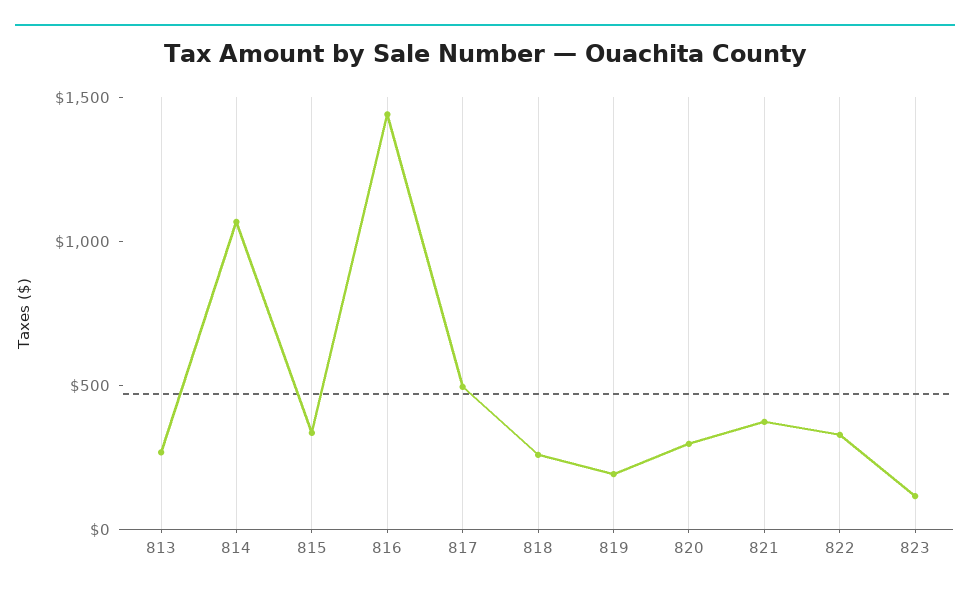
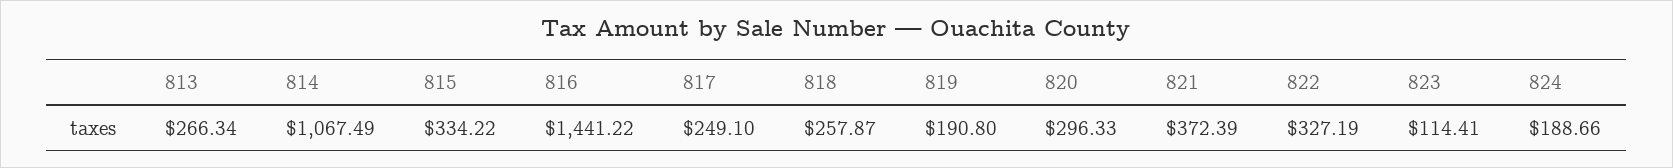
817: 500 -> 249.1
824: none -> 188.66

